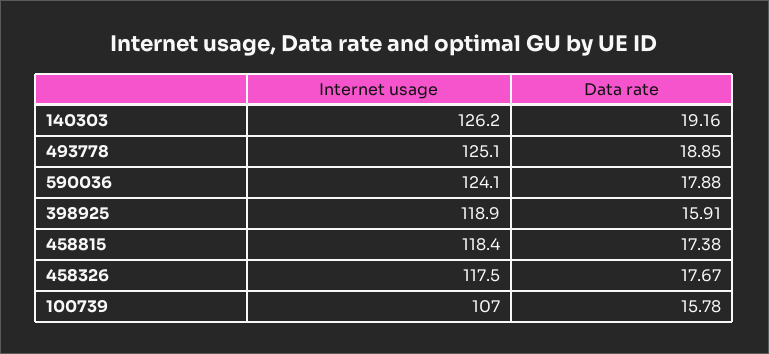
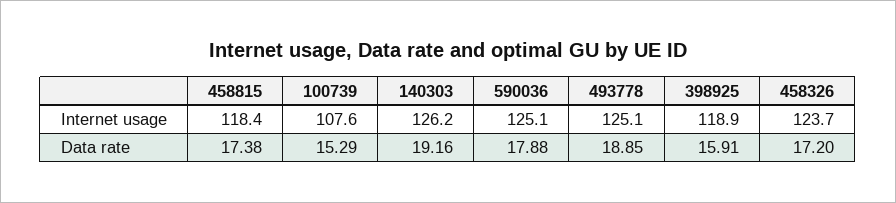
Internet usage, 590036: 124.1 -> 125.1
Internet usage, 458326: 117.5 -> 123.7
Data rate, 458326: 17.67 -> 17.2
Internet usage, 100739: 107 -> 107.6
Data rate, 100739: 15.78 -> 15.29

